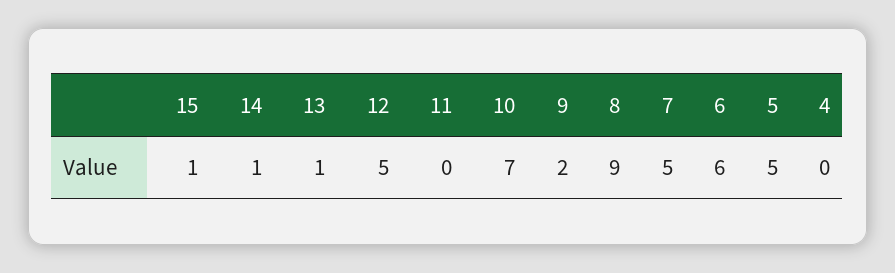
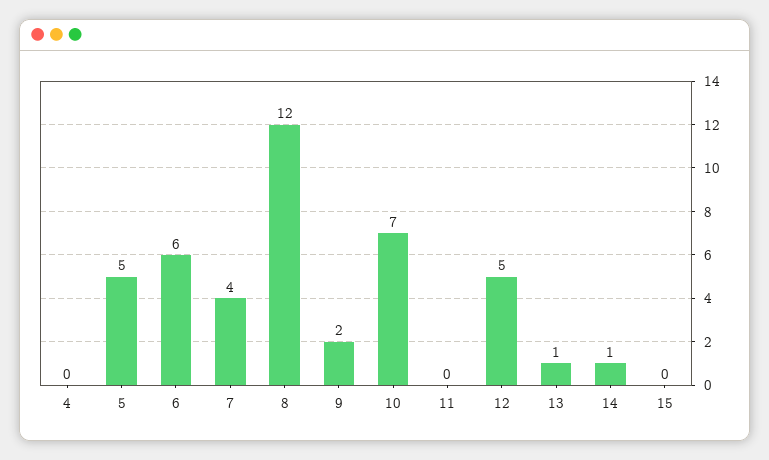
15: 1 -> 0
8: 9 -> 12
7: 5 -> 4

